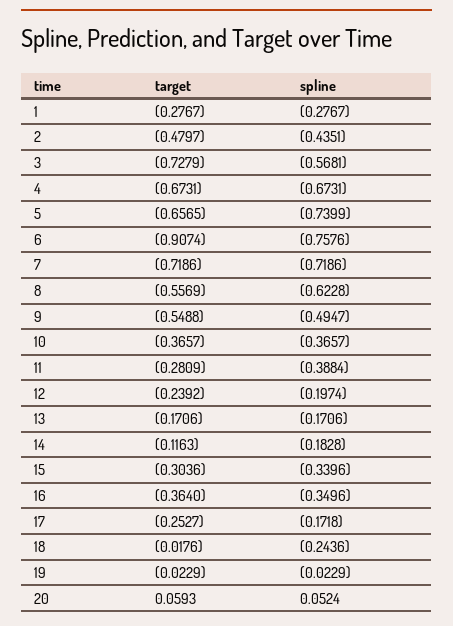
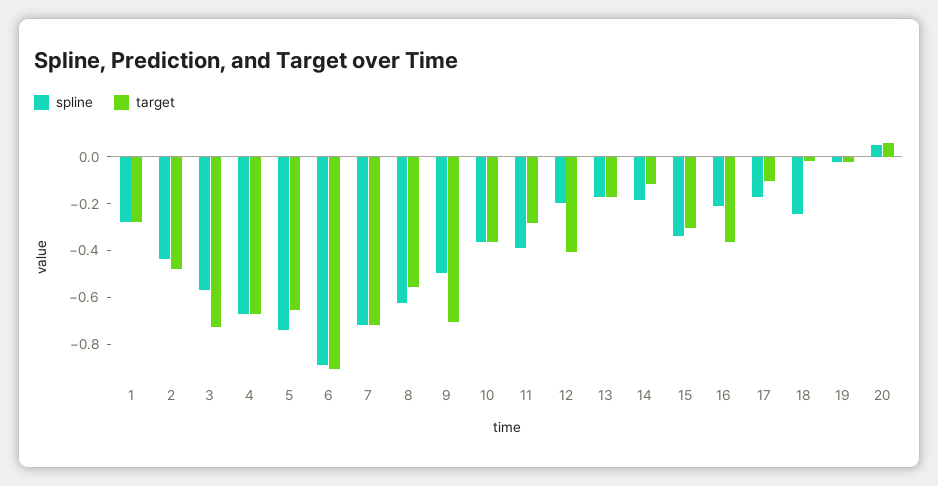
spline, 6: -0.7576 -> -0.9
target, 9: -0.5488 -> -0.7
target, 12: -0.2392 -> -0.4
spline, 16: -0.3496 -> -0.2
target, 17: -0.2527 -> -0.1

